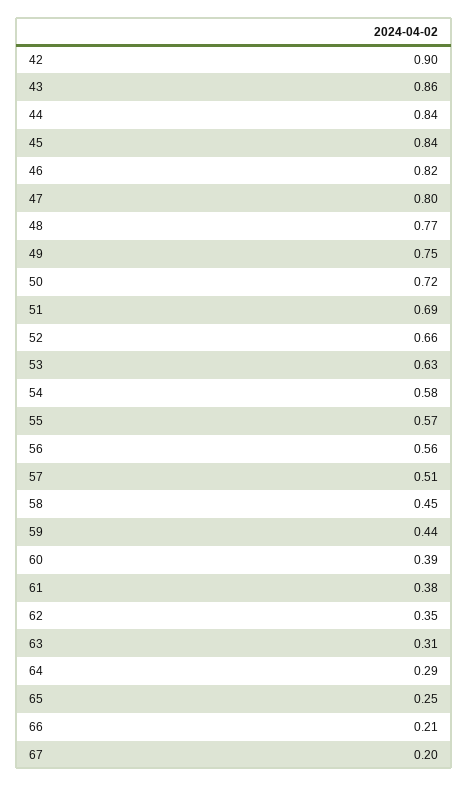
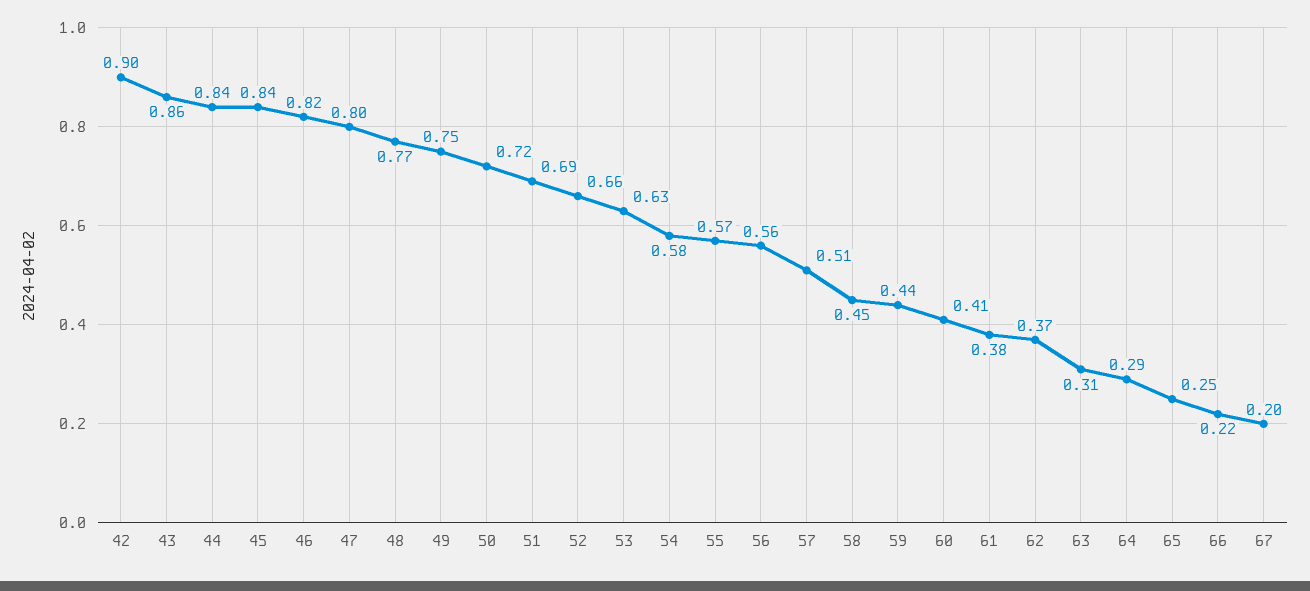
60: 0.39 -> 0.41
62: 0.35 -> 0.37
66: 0.21 -> 0.22

